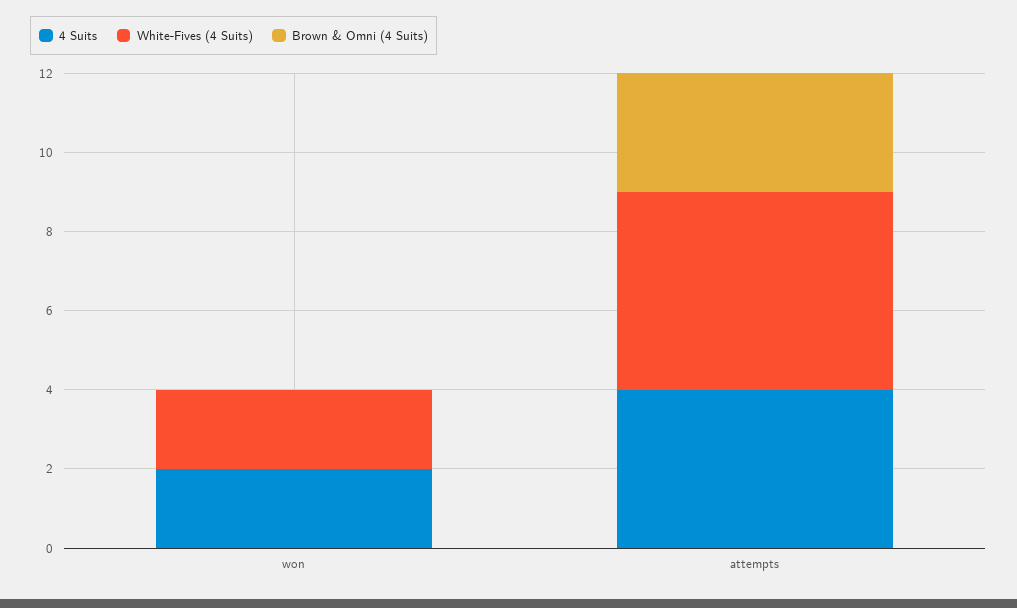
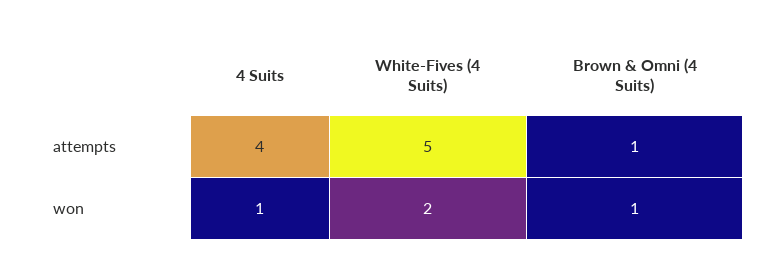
4 Suits, won: 2 -> 1
Brown & Omni (4 Suits), won: 0 -> 1
Brown & Omni (4 Suits), attempts: 3 -> 1

